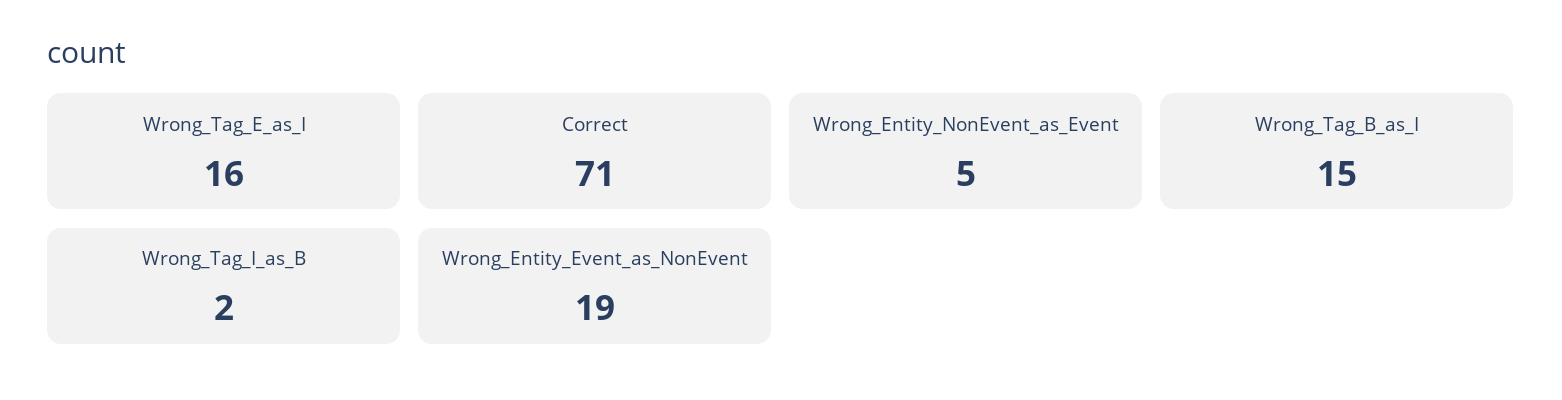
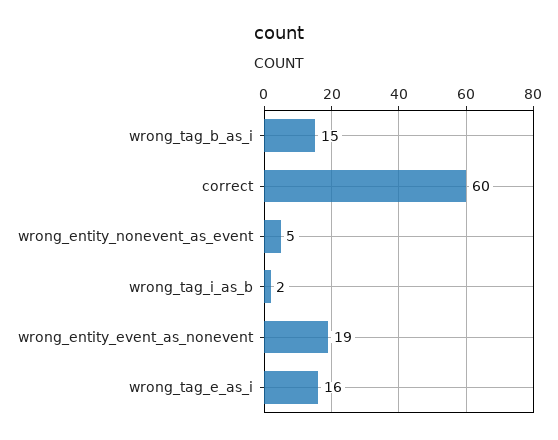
Correct: 71 -> 60

